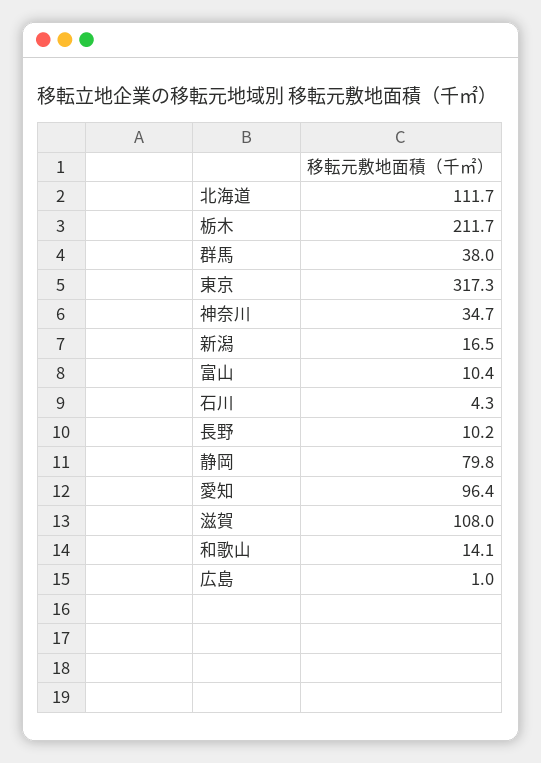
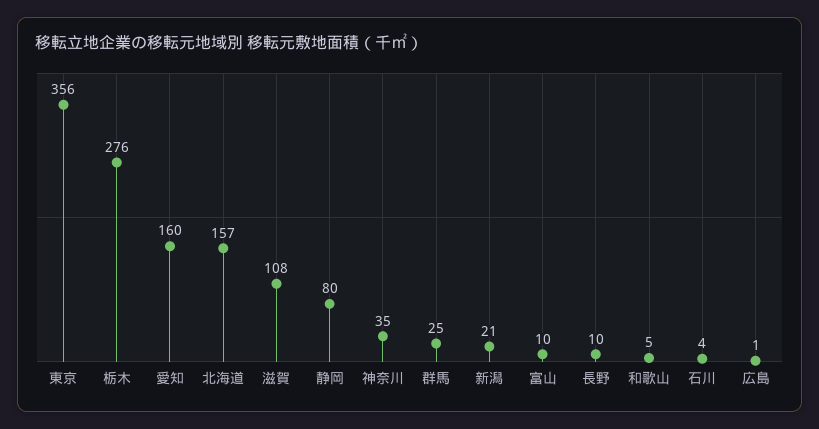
北海道: 111.7 -> 157
栃木: 211.7 -> 276
群馬: 38 -> 25
東京: 317.3 -> 356
新潟: 16.5 -> 21
愛知: 96.4 -> 160
和歌山: 14.1 -> 5

